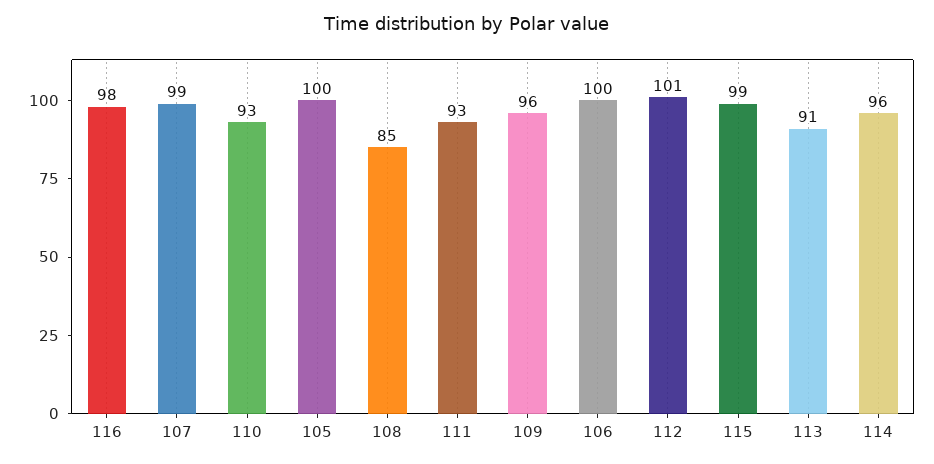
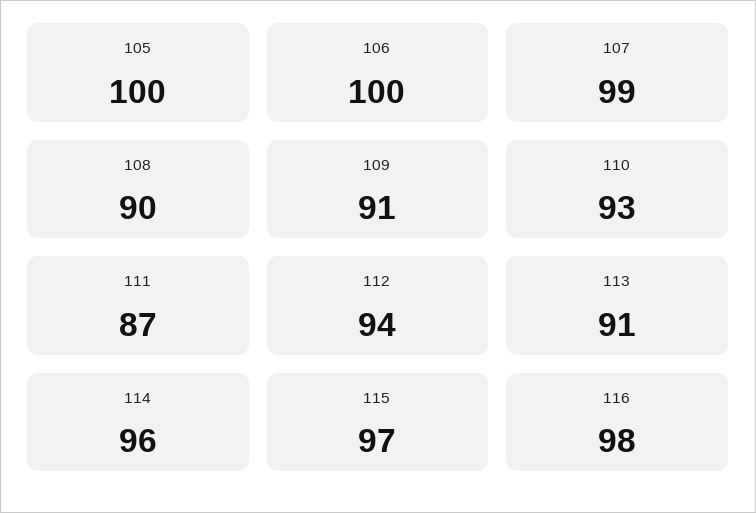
108: 85 -> 90
111: 93 -> 87
109: 96 -> 91
112: 101 -> 94
115: 99 -> 97

